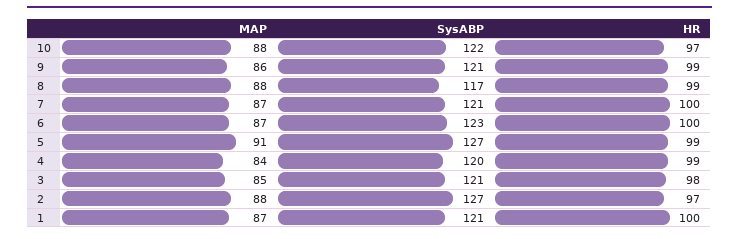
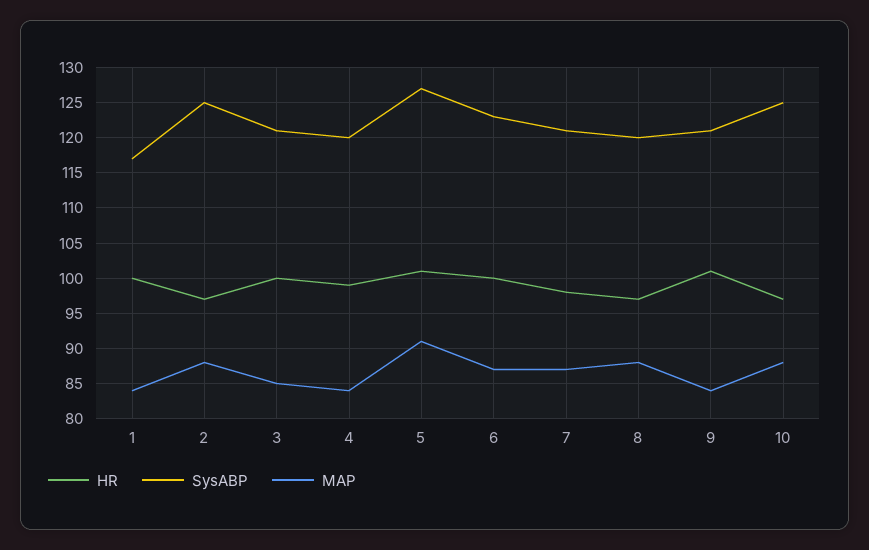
SysABP, 10: 122 -> 125
MAP, 9: 86 -> 84
HR, 9: 99 -> 101
SysABP, 8: 117 -> 120
HR, 8: 99 -> 97
HR, 7: 100 -> 98
HR, 5: 99 -> 101
HR, 3: 98 -> 100
SysABP, 2: 127 -> 125
MAP, 1: 87 -> 84
SysABP, 1: 121 -> 117

